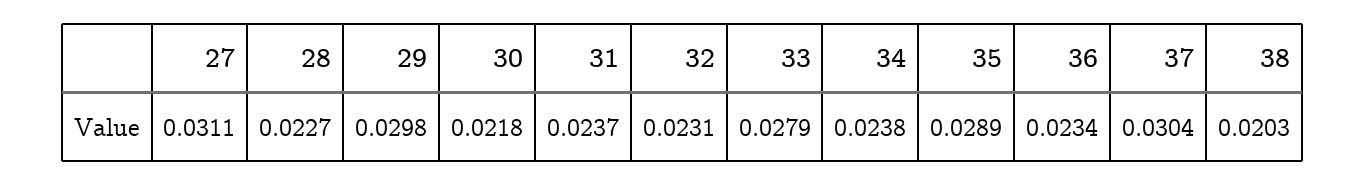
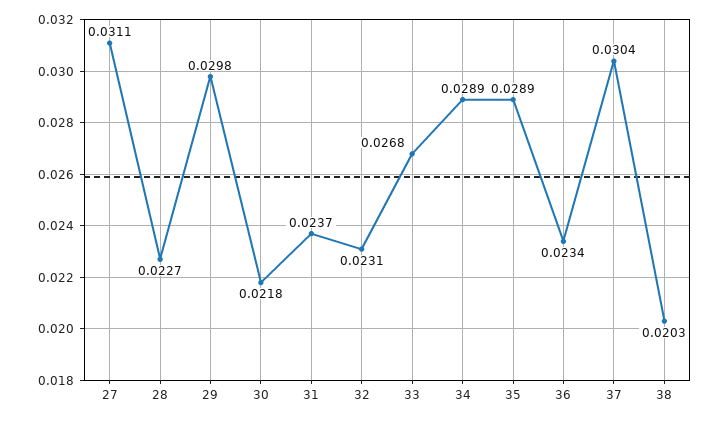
33: 0.0279 -> 0.0268
34: 0.0238 -> 0.0289

